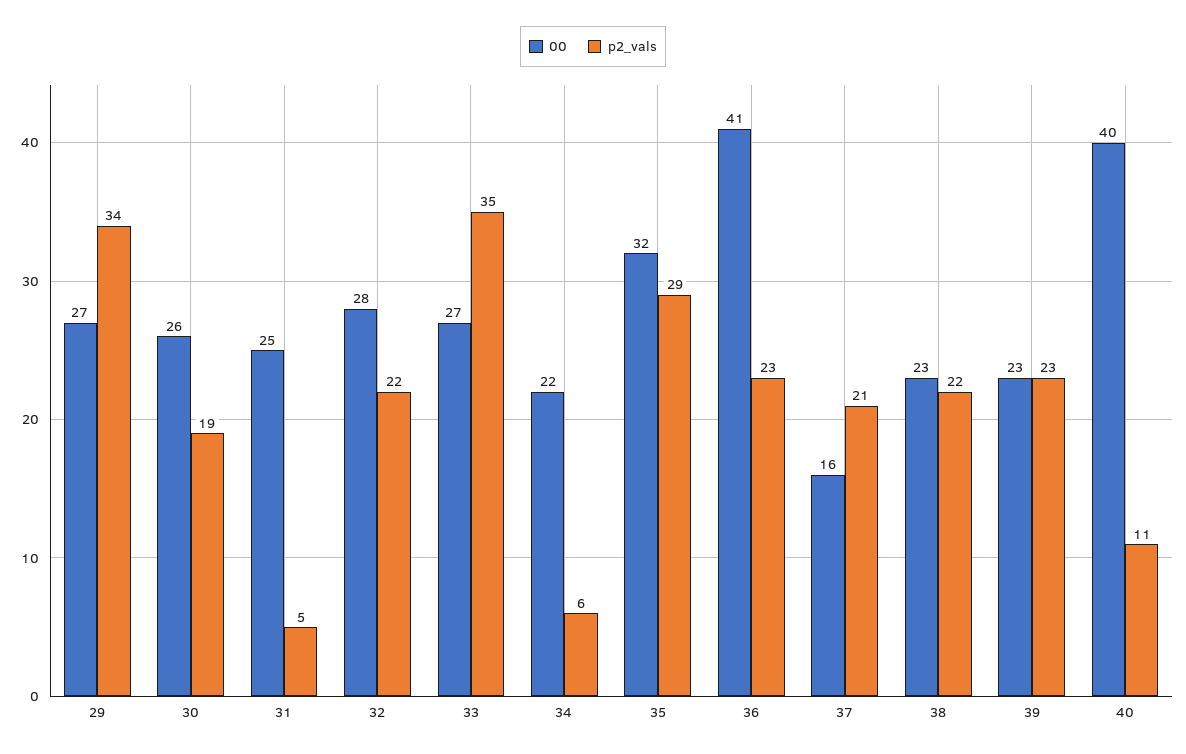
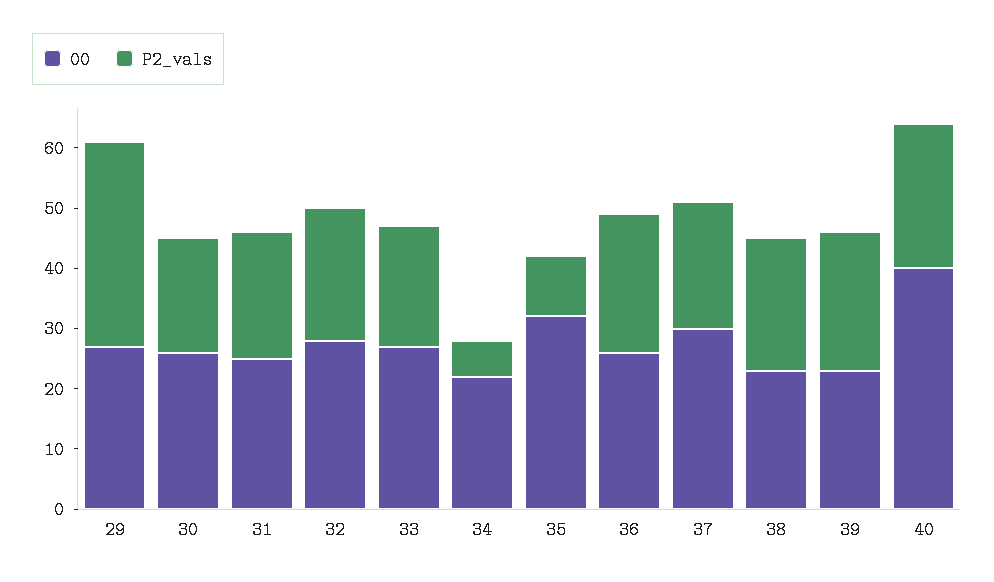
p2_vals, 31: 5 -> 20
p2_vals, 33: 35 -> 20
p2_vals, 35: 29 -> 10
00, 36: 41 -> 25
00, 37: 16 -> 30
p2_vals, 40: 11 -> 25

